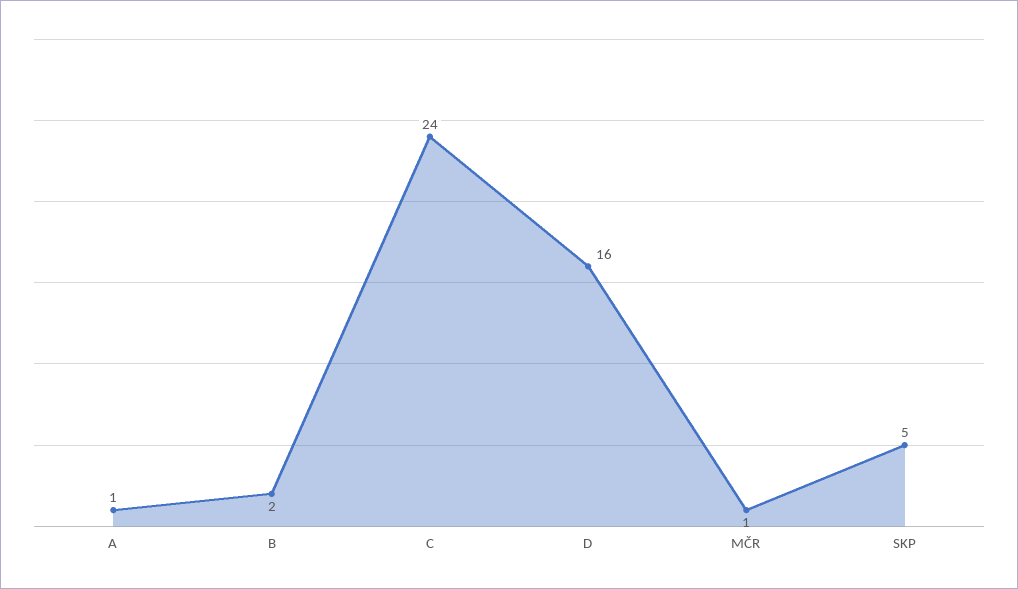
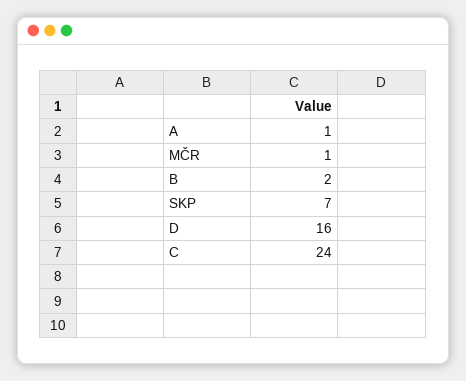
SKP: 5 -> 7

